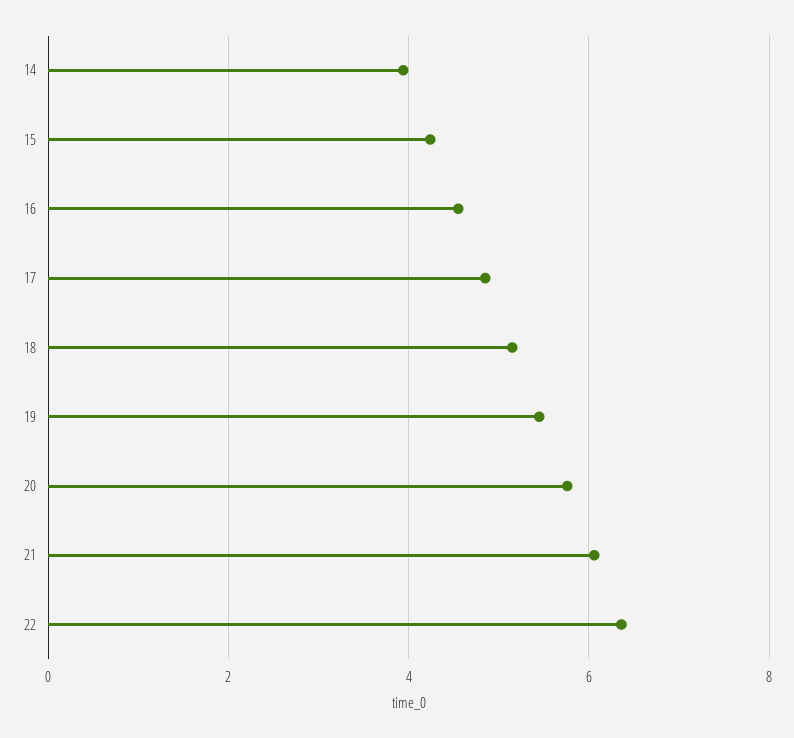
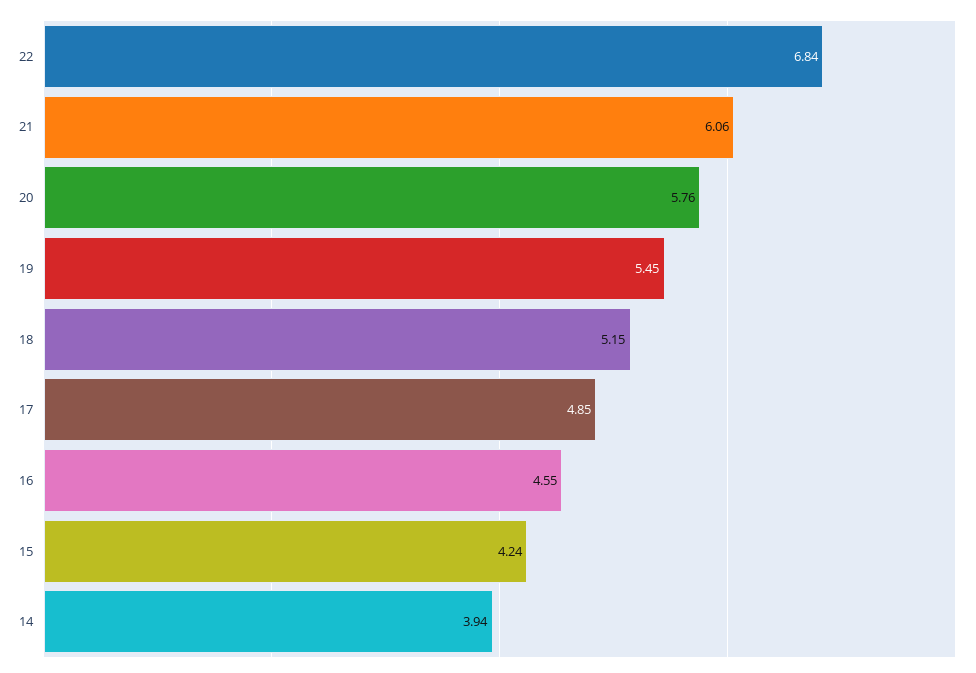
22: 6.4 -> 6.84

